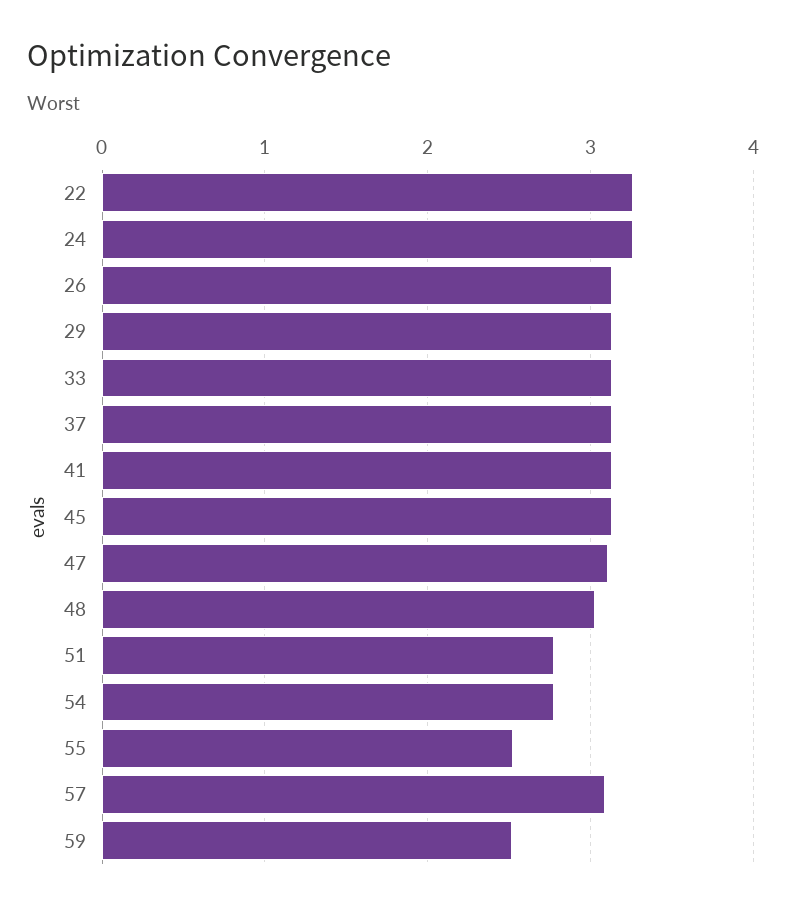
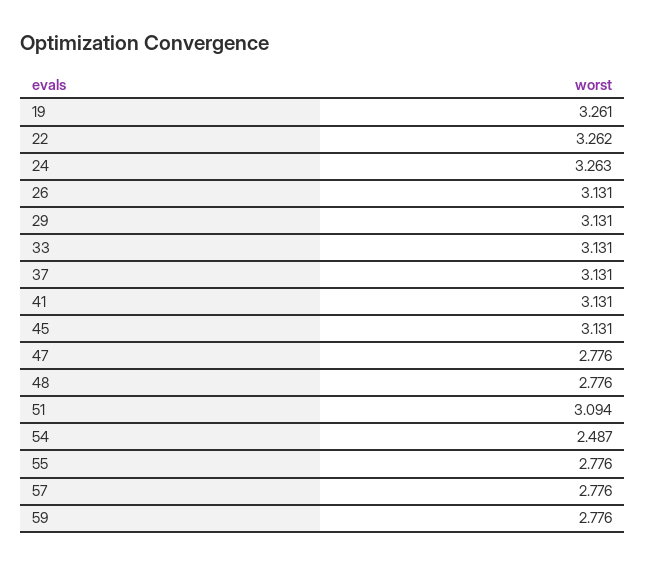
47: 3.1 -> 2.776
48: 3 -> 2.776
51: 2.8 -> 3.094
54: 2.8 -> 2.487
55: 2.5 -> 2.776
57: 3.1 -> 2.776
59: 2.5 -> 2.776
19: none -> 3.261

